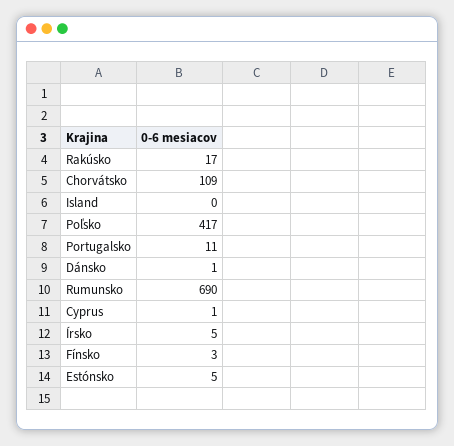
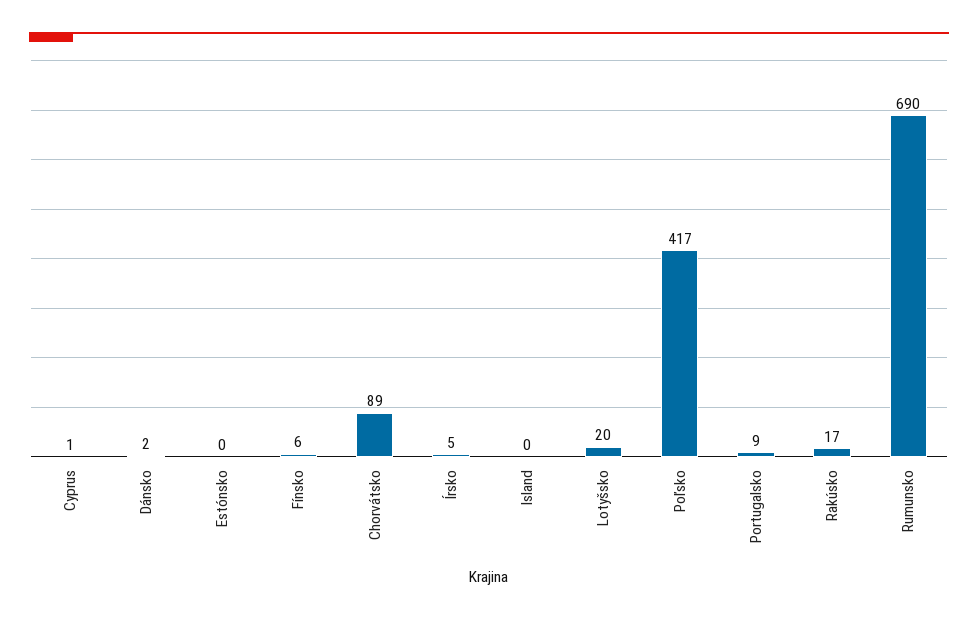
Chorvátsko: 109 -> 89
Portugalsko: 11 -> 9
Dánsko: 1 -> 2
Fínsko: 3 -> 6
Estónsko: 5 -> 0
Lotyšsko: none -> 20

